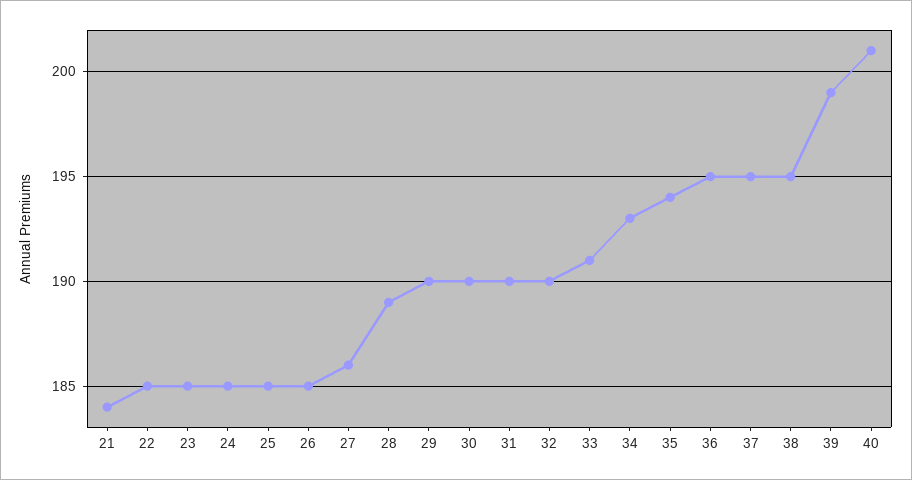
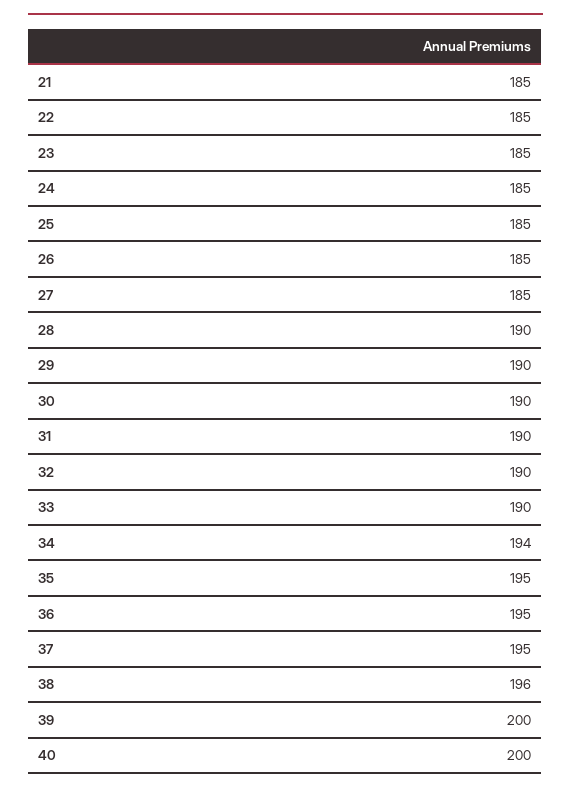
21: 184 -> 185
27: 186 -> 185
28: 189 -> 190
33: 191 -> 190
34: 193 -> 194
35: 194 -> 195
38: 195 -> 196
39: 199 -> 200
40: 201 -> 200

